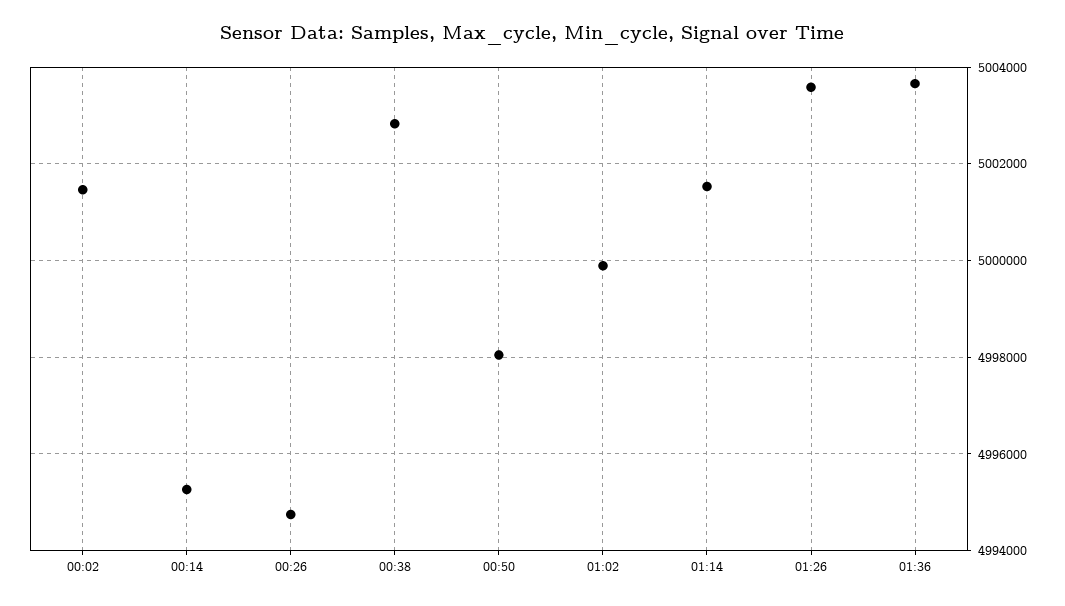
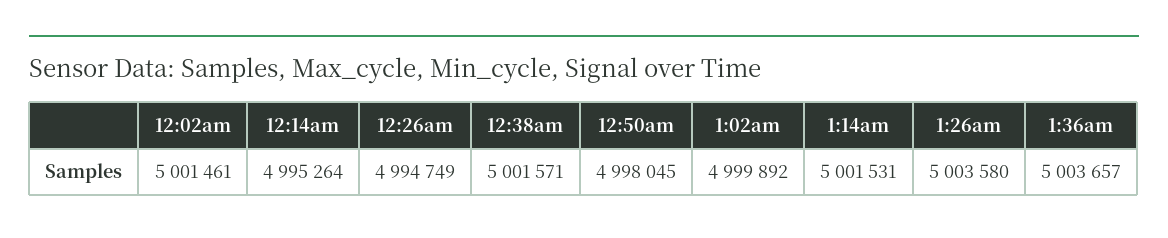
00:38: 5002800 -> 5001571

